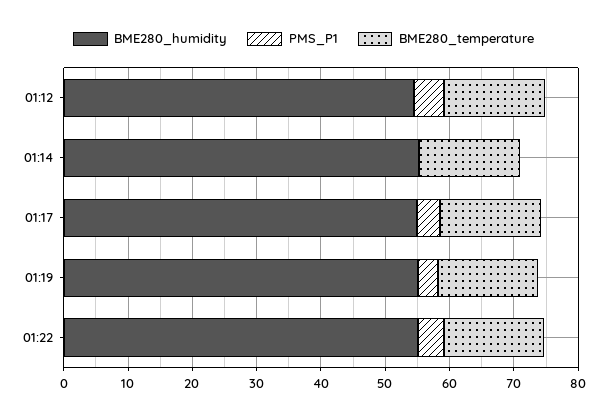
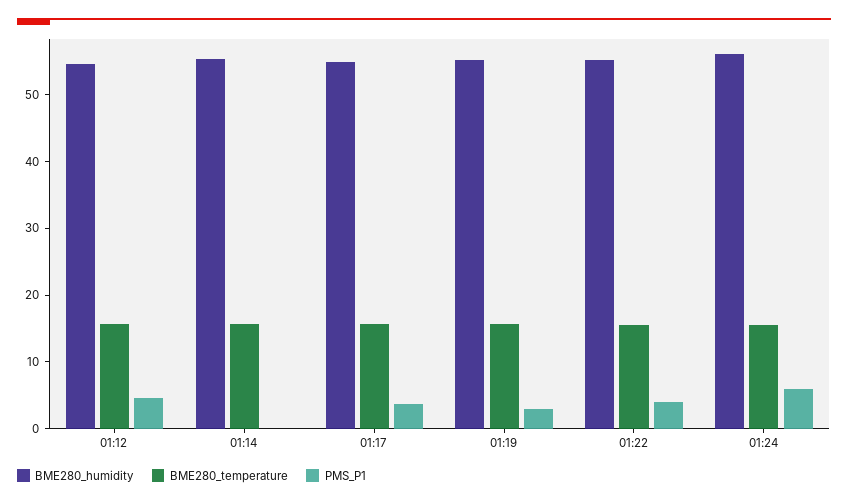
BME280_humidity, 01:24: none -> 56
BME280_temperature, 01:24: none -> 16
PMS_P1, 01:24: none -> 6

